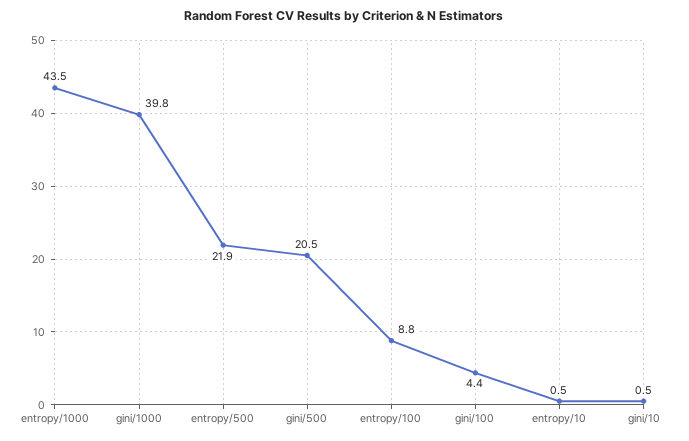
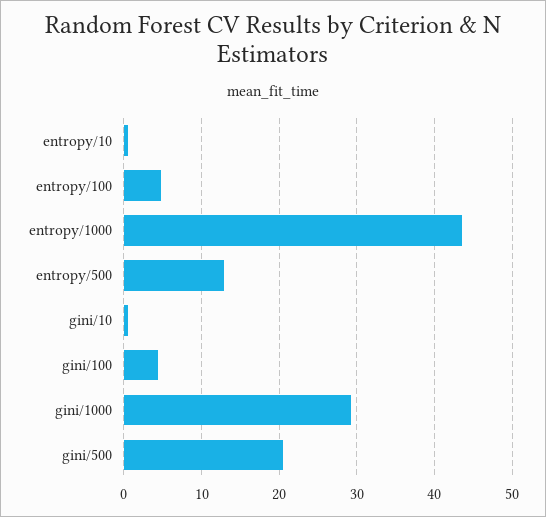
gini/1000: 39.8 -> 29
entropy/500: 21.9 -> 13
entropy/100: 8.8 -> 5

